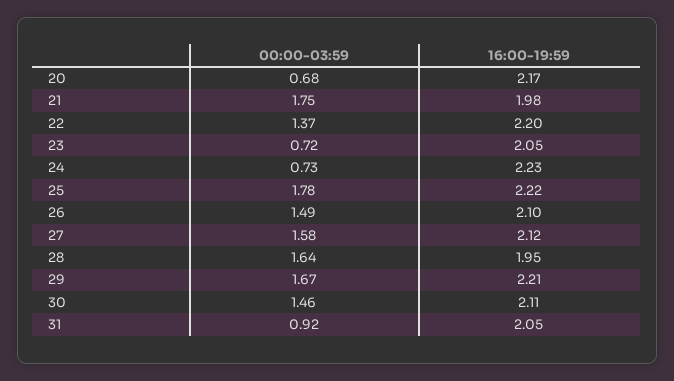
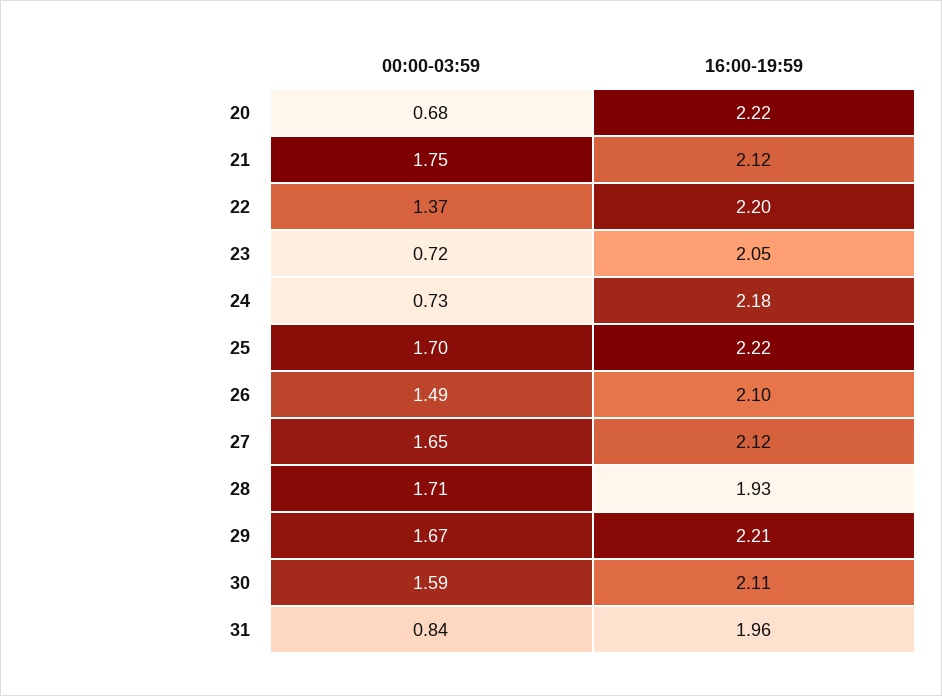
16:00-19:59, 20: 2.17 -> 2.22
16:00-19:59, 21: 1.98 -> 2.12
16:00-19:59, 24: 2.23 -> 2.18
00:00-03:59, 25: 1.78 -> 1.7
00:00-03:59, 27: 1.58 -> 1.65
00:00-03:59, 28: 1.64 -> 1.71
16:00-19:59, 28: 1.95 -> 1.93
00:00-03:59, 30: 1.46 -> 1.59
00:00-03:59, 31: 0.92 -> 0.84
16:00-19:59, 31: 2.05 -> 1.96

